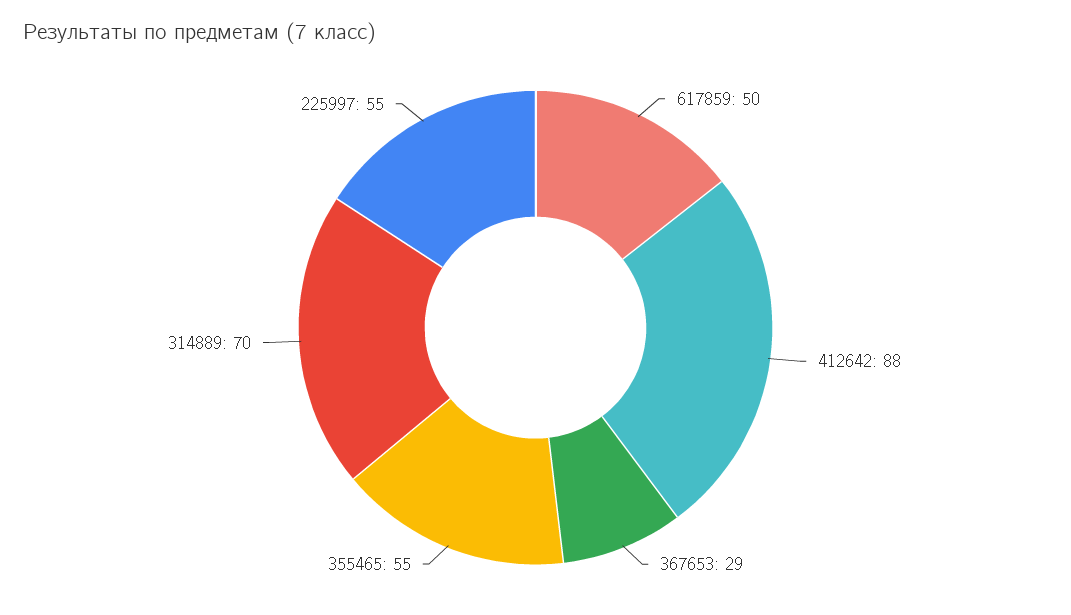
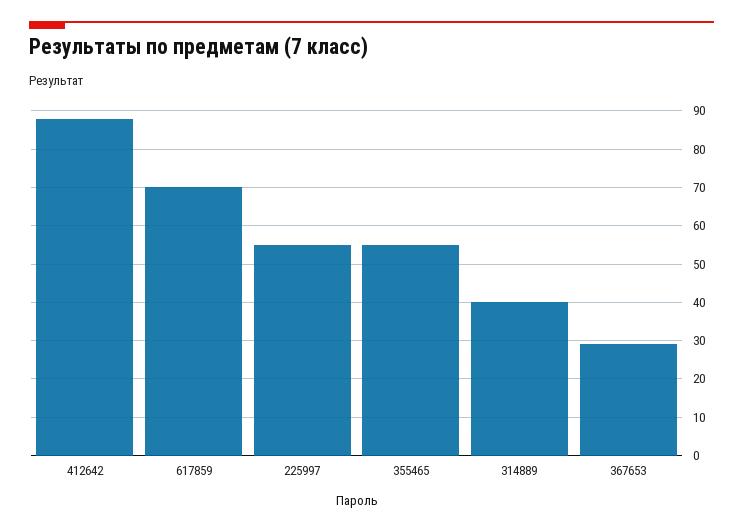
617859: 50 -> 70
314889: 70 -> 40

